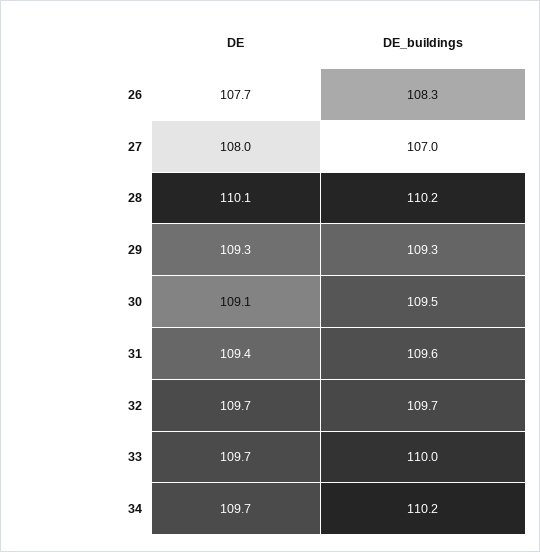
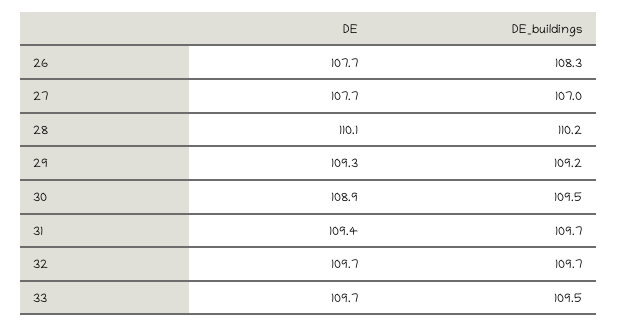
DE, 27: 108 -> 107.7
DE_buildings, 29: 109.3 -> 109.2
DE, 30: 109.1 -> 108.9
DE_buildings, 31: 109.6 -> 109.7
DE_buildings, 33: 110 -> 109.5
DE, 34: 109.7 -> none
DE_buildings, 34: 110.2 -> none

